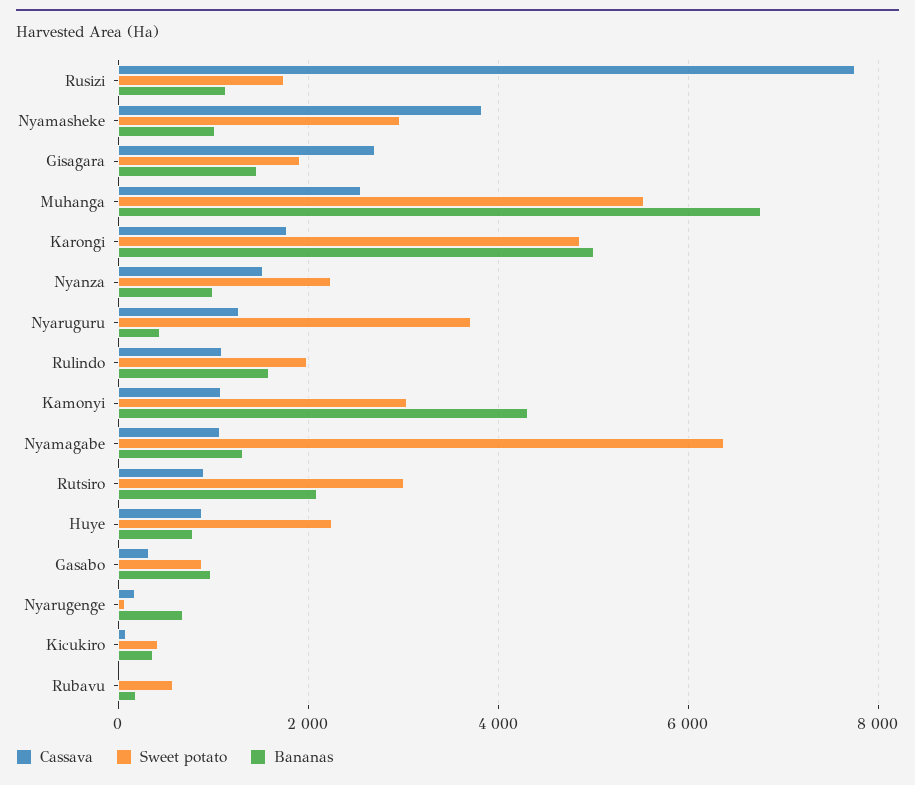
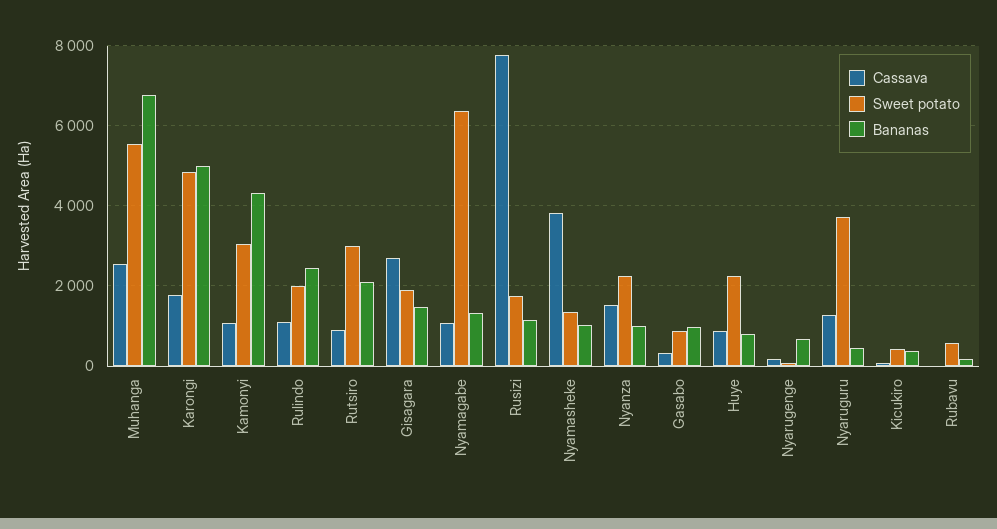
Sweet potato, Nyamasheke: 3000 -> 1400
Bananas, Rulindo: 1600 -> 2400

